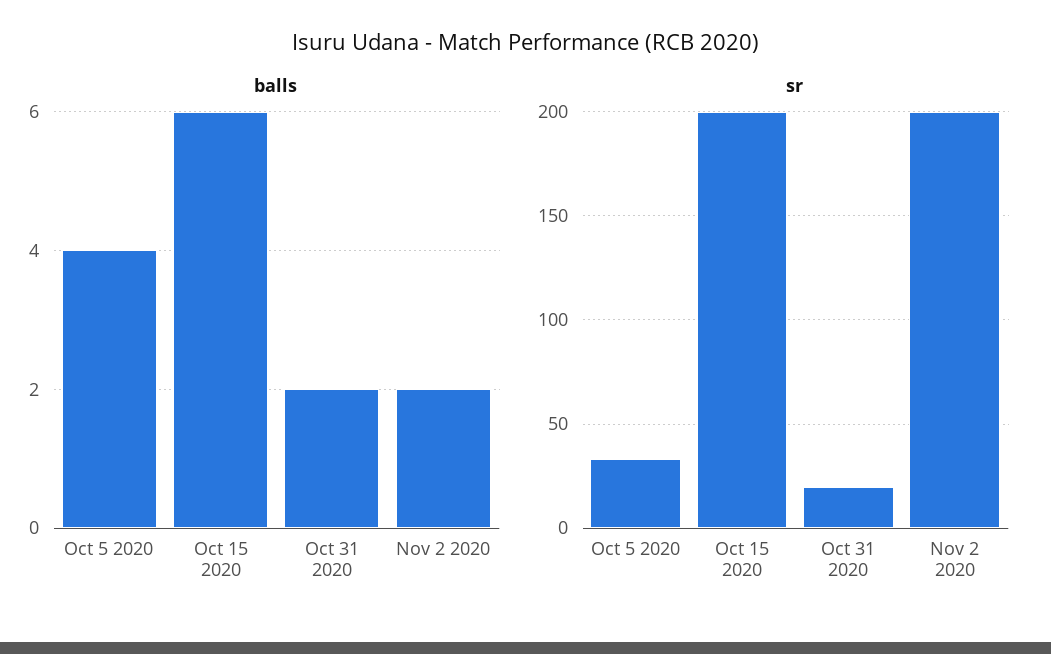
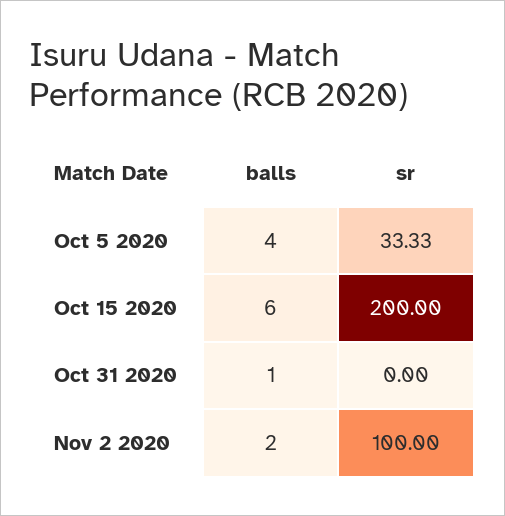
balls, Oct 31 2020: 2 -> 1
sr, Oct 31 2020: 20 -> 0
sr, Nov 2 2020: 200 -> 100

